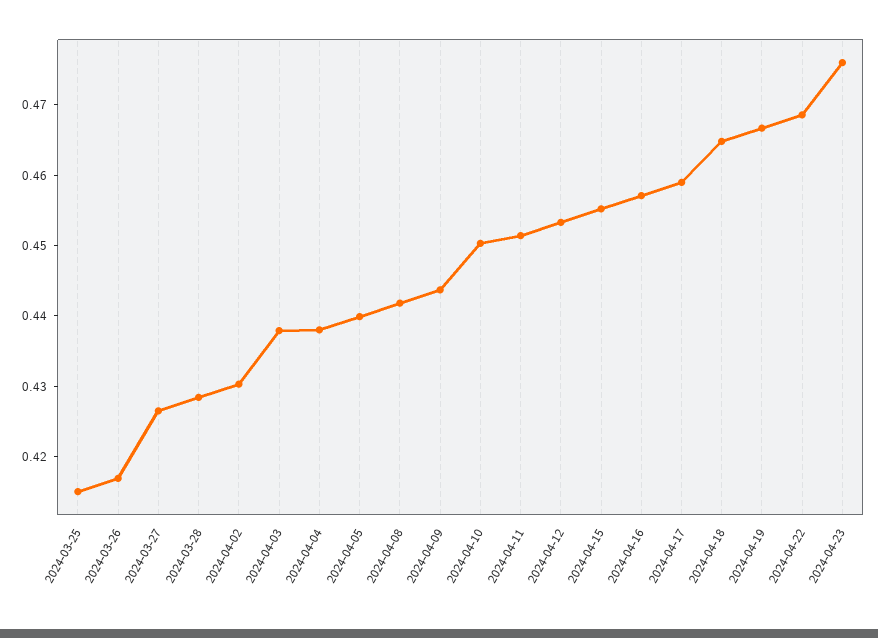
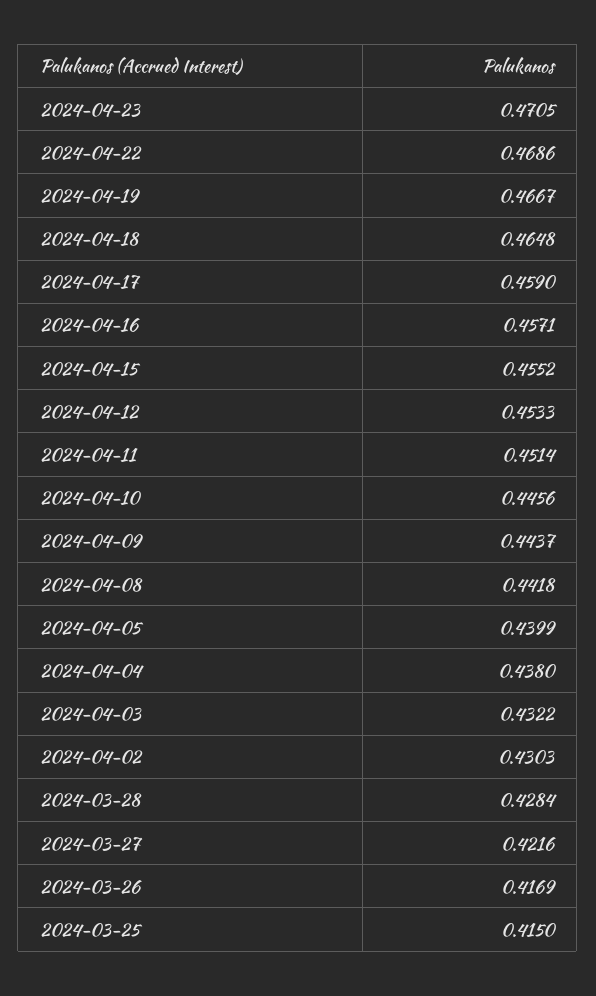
2024-03-27: 0.426 -> 0.4216
2024-04-03: 0.438 -> 0.4322
2024-04-10: 0.45 -> 0.4456
2024-04-23: 0.476 -> 0.4705

